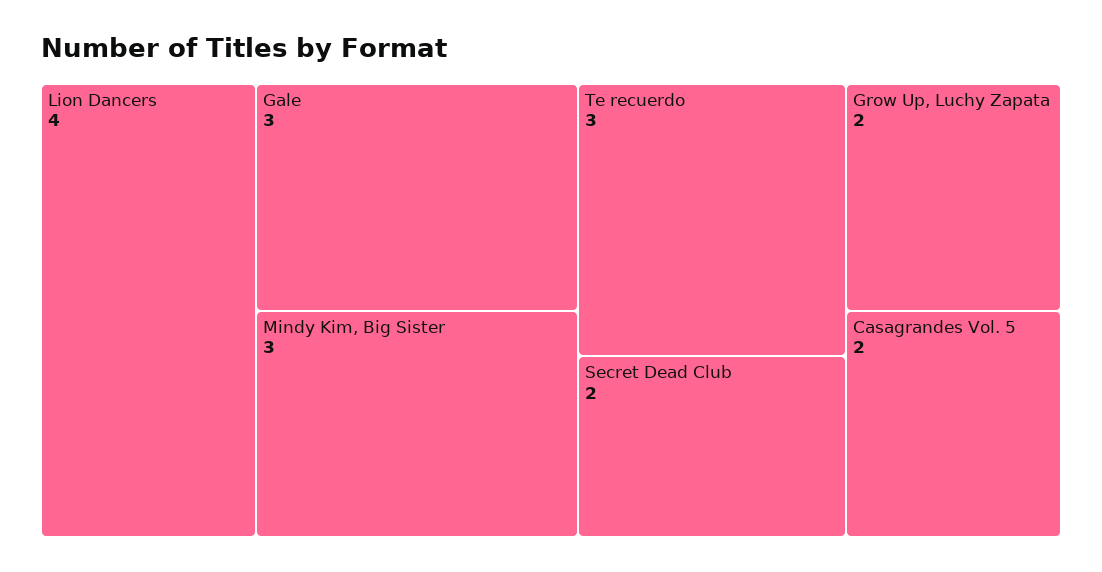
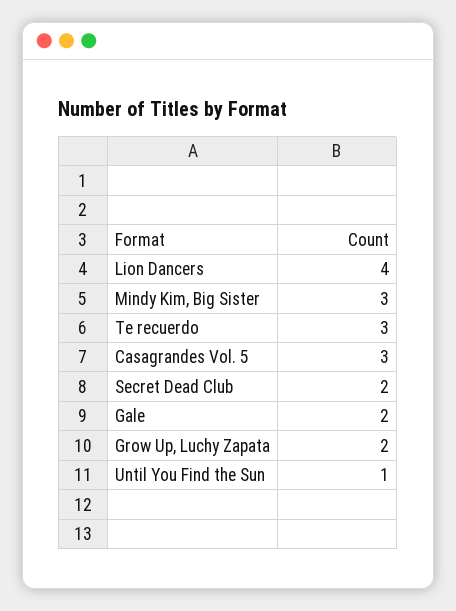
Gale: 3 -> 2
Casagrandes Vol. 5: 2 -> 3
Until You Find the Sun: none -> 1

